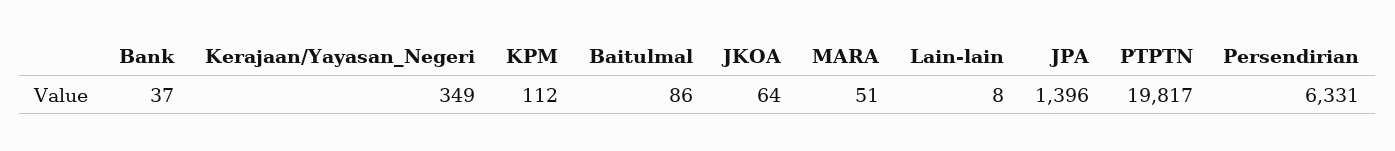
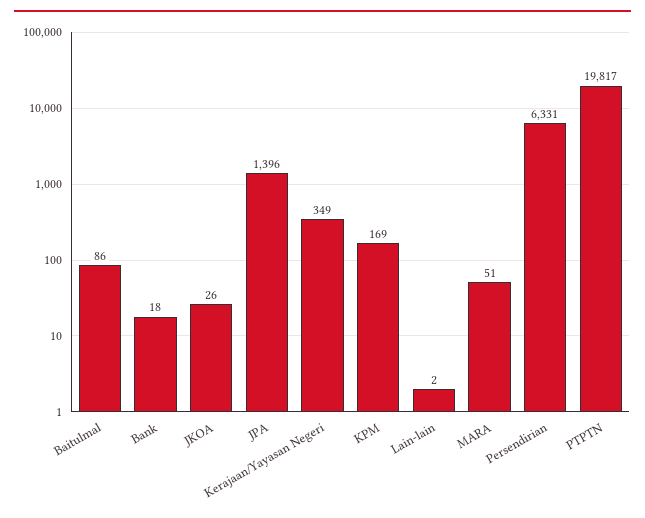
Bank: 37 -> 18
KPM: 112 -> 169
JKOA: 64 -> 26
Lain-lain: 8 -> 2

